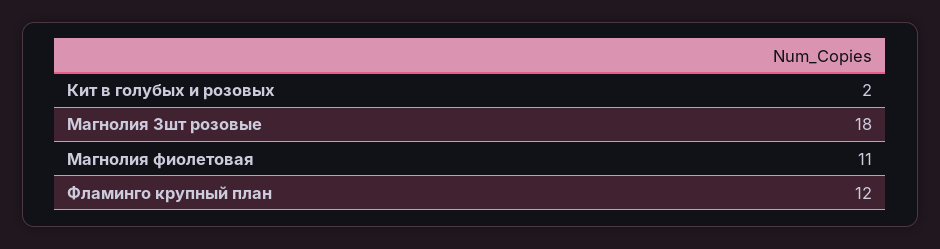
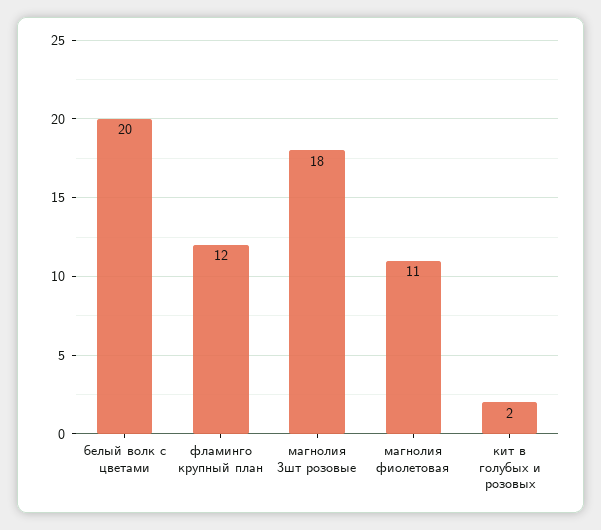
белый волк с цветами: none -> 20

